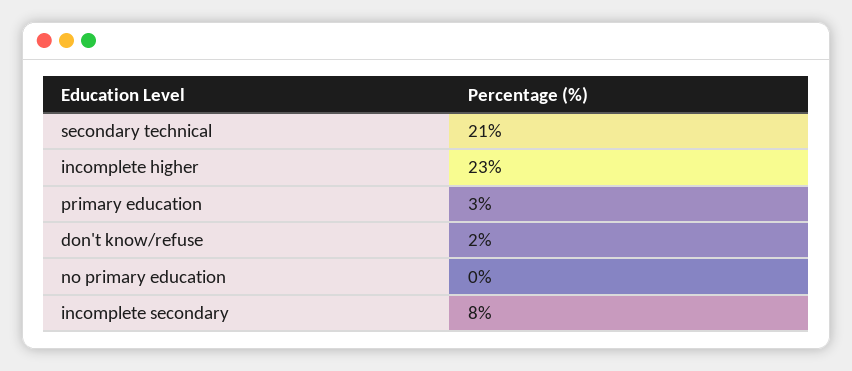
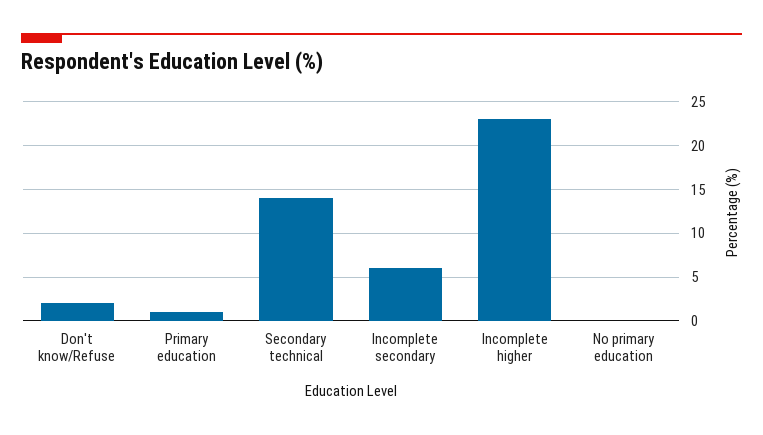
secondary technical: 21 -> 14
primary education: 3 -> 1
incomplete secondary: 8 -> 6

